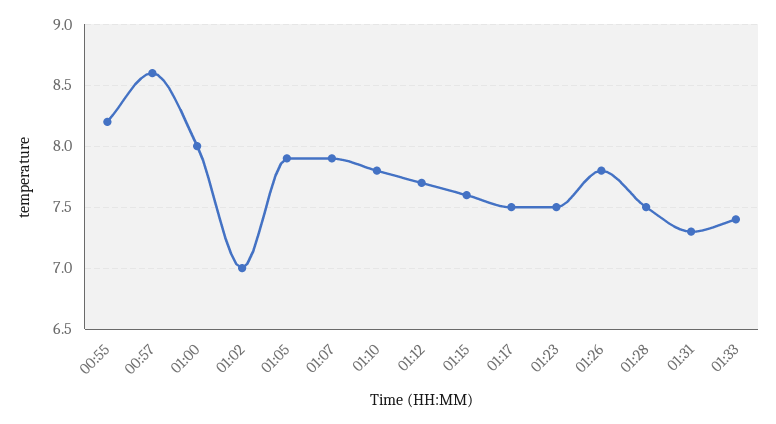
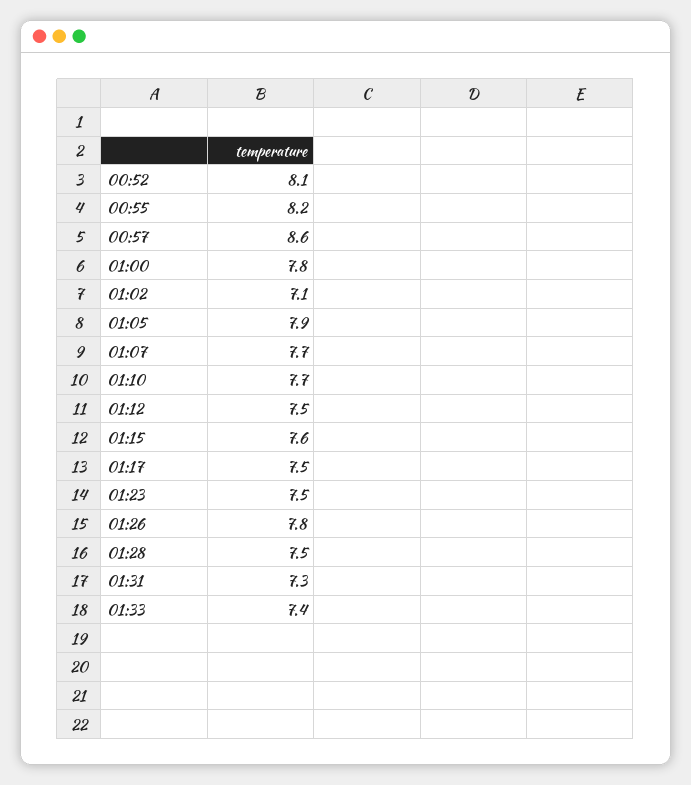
01:00: 8 -> 7.8
01:02: 7 -> 7.1
01:07: 7.9 -> 7.7
01:10: 7.8 -> 7.7
01:12: 7.7 -> 7.5
00:52: none -> 8.1

